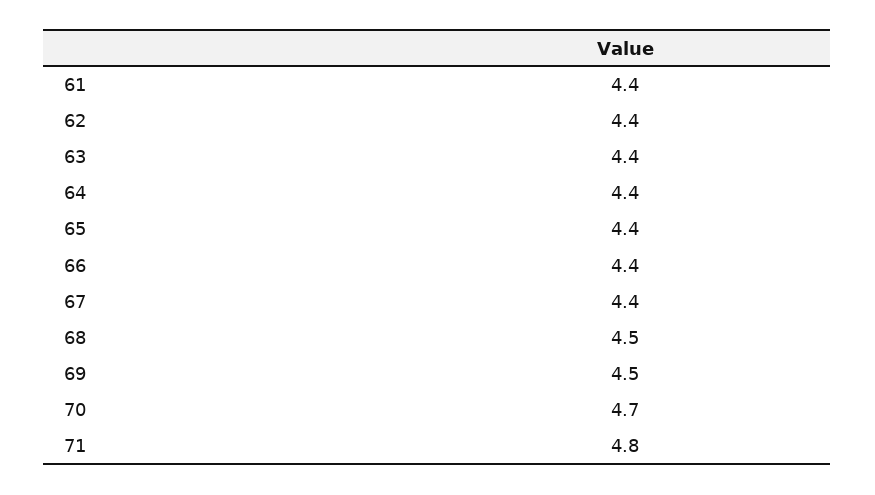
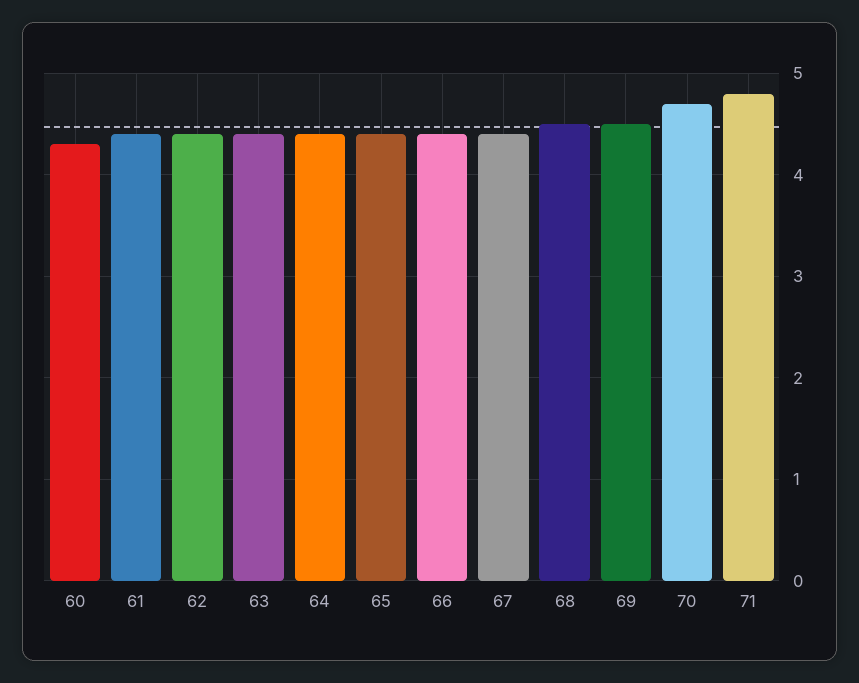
60: none -> 4.3

